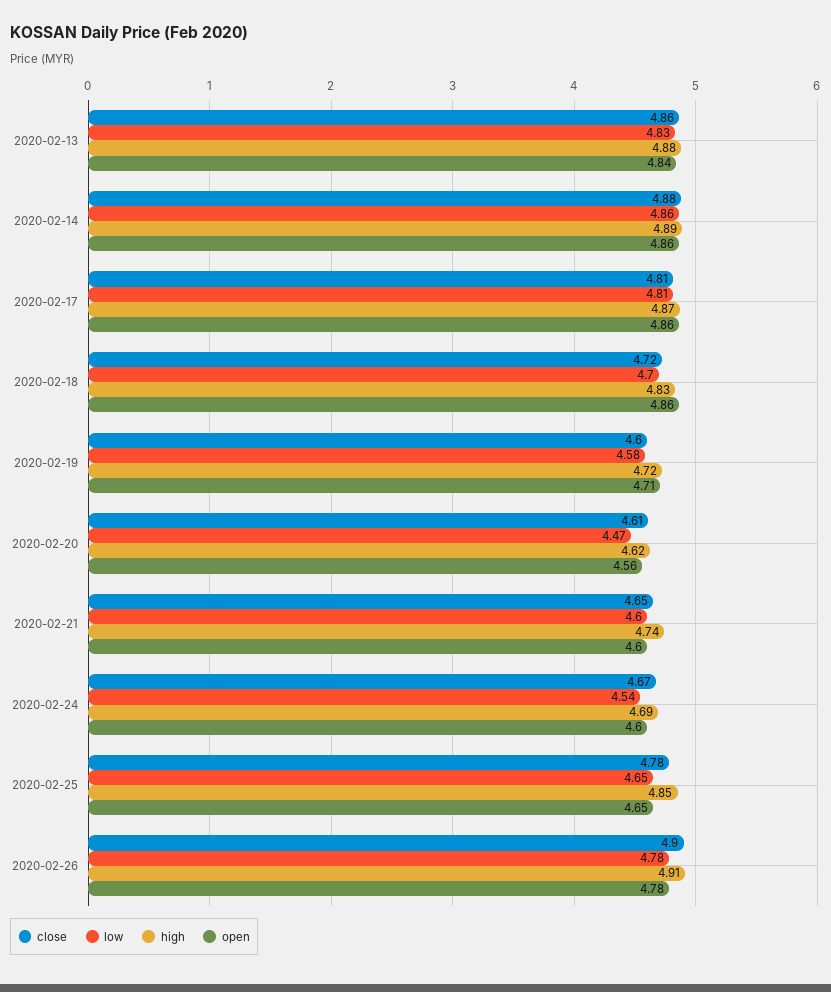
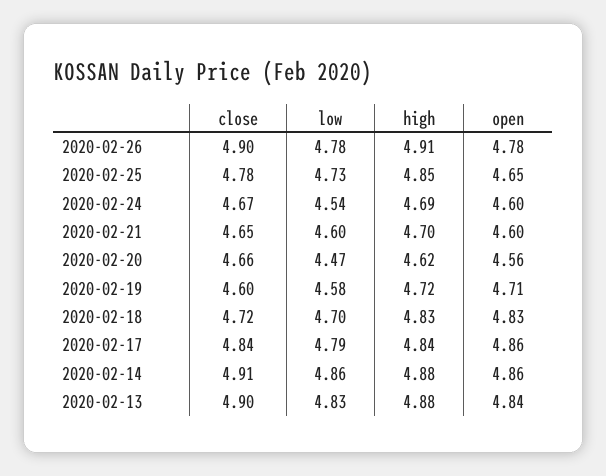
close, 2020-02-13: 4.86 -> 4.9
close, 2020-02-14: 4.88 -> 4.91
high, 2020-02-14: 4.89 -> 4.88
close, 2020-02-17: 4.81 -> 4.84
low, 2020-02-17: 4.81 -> 4.79
high, 2020-02-17: 4.87 -> 4.84
open, 2020-02-18: 4.86 -> 4.83
close, 2020-02-20: 4.61 -> 4.66
high, 2020-02-21: 4.74 -> 4.7
low, 2020-02-25: 4.65 -> 4.73

